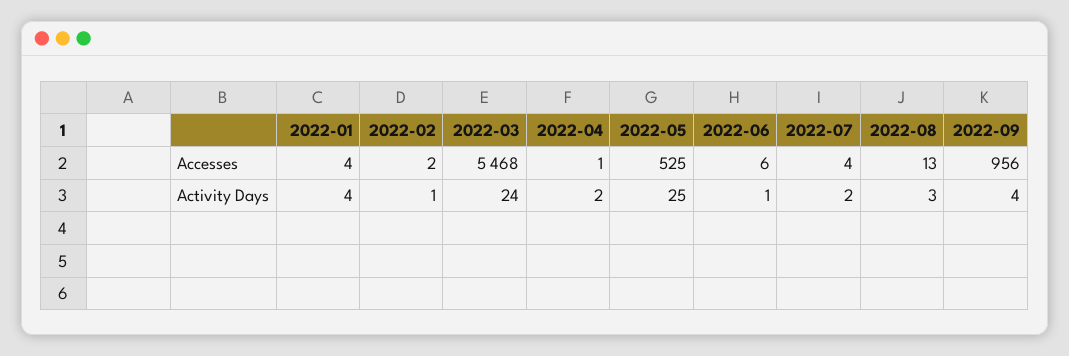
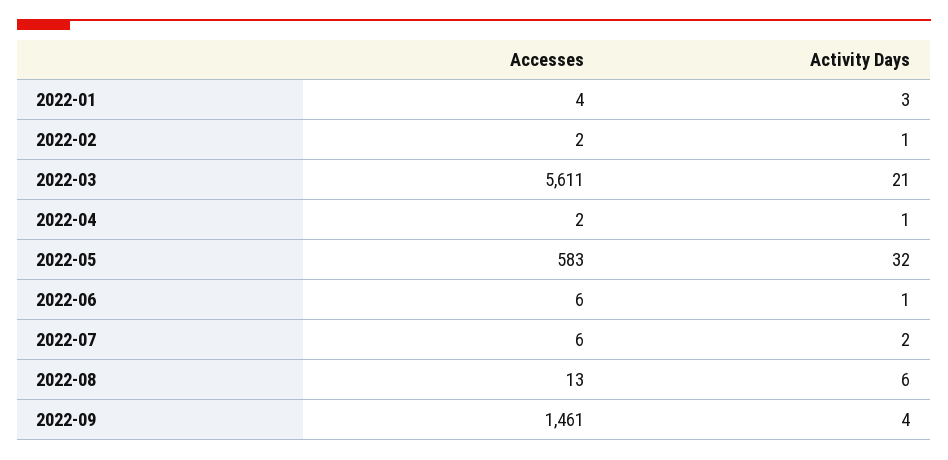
2022-03, Accesses: 5468 -> 5611
2022-04, Accesses: 1 -> 2
2022-05, Accesses: 525 -> 583
2022-07, Accesses: 4 -> 6
2022-09, Accesses: 956 -> 1461
2022-01, Activity Days: 4 -> 3
2022-03, Activity Days: 24 -> 21
2022-04, Activity Days: 2 -> 1
2022-05, Activity Days: 25 -> 32
2022-08, Activity Days: 3 -> 6

